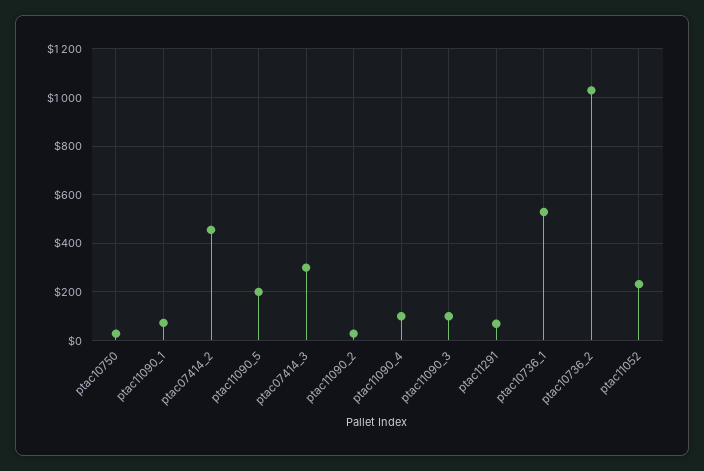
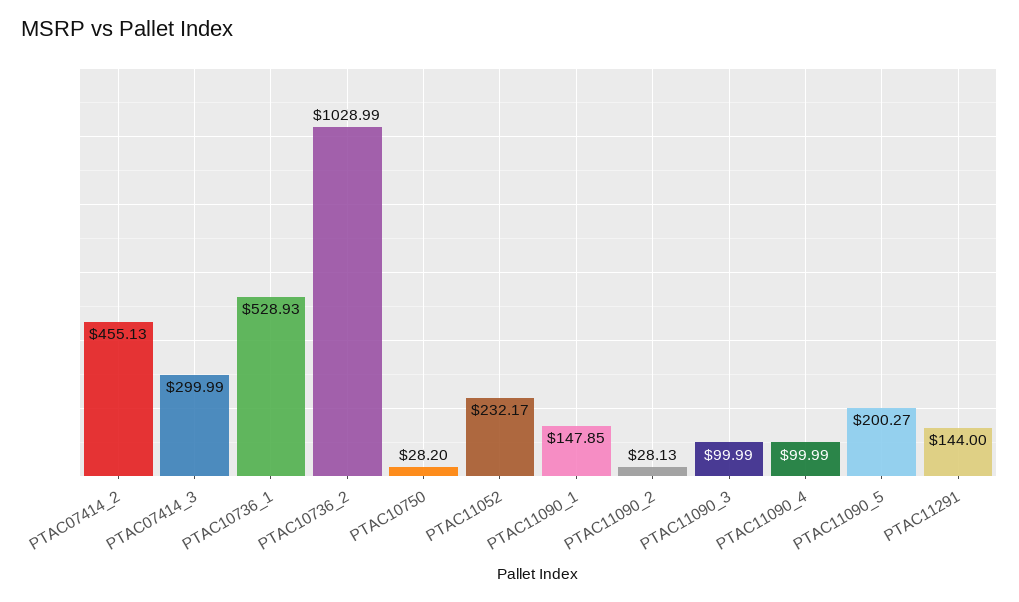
ptac11090_1: 75 -> 147.85
ptac11291: 75 -> 144

